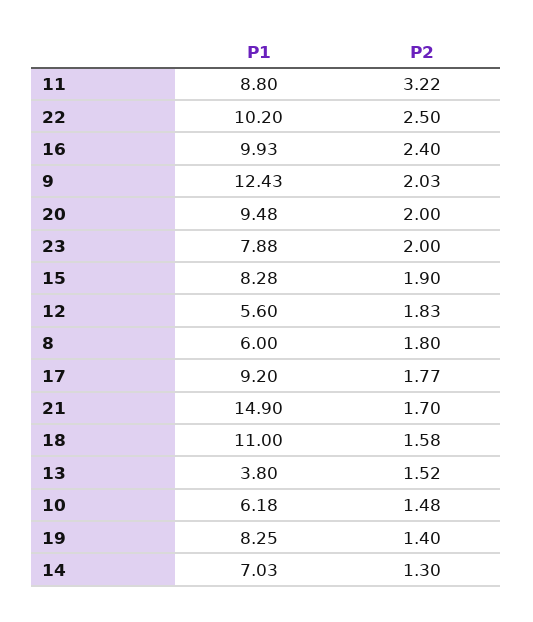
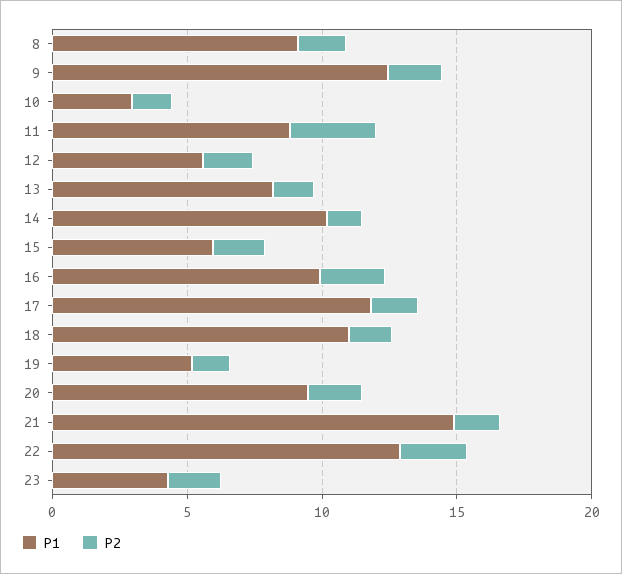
P1, 22: 10.2 -> 13
P1, 23: 7.88 -> 4
P1, 15: 8.28 -> 6
P1, 8: 6 -> 9
P1, 17: 9.2 -> 12
P1, 13: 3.8 -> 8
P1, 10: 6.18 -> 3
P1, 19: 8.25 -> 5
P1, 14: 7.03 -> 10

